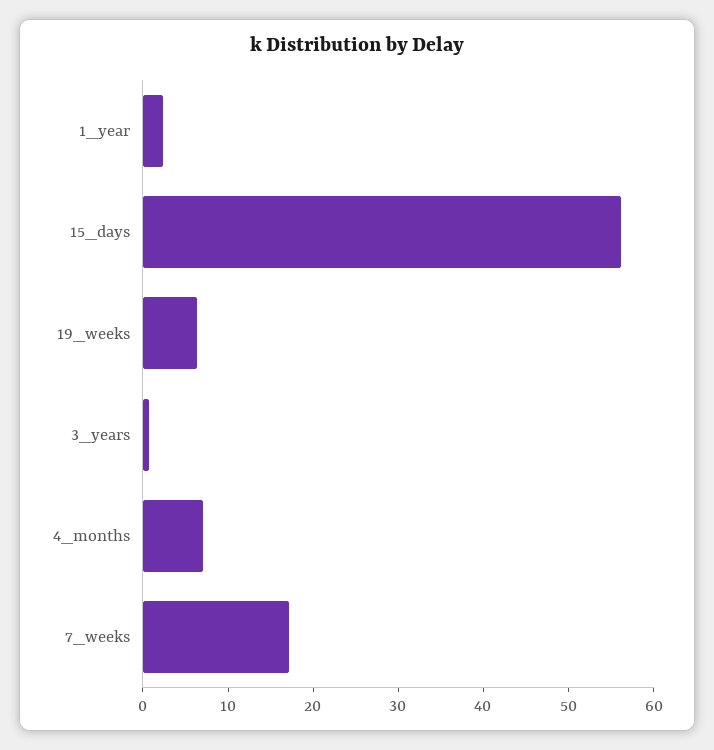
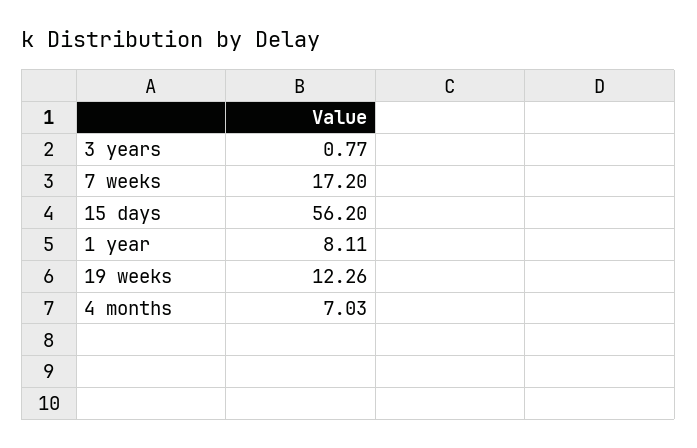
1_year: 2 -> 8.11
19_weeks: 6 -> 12.26

